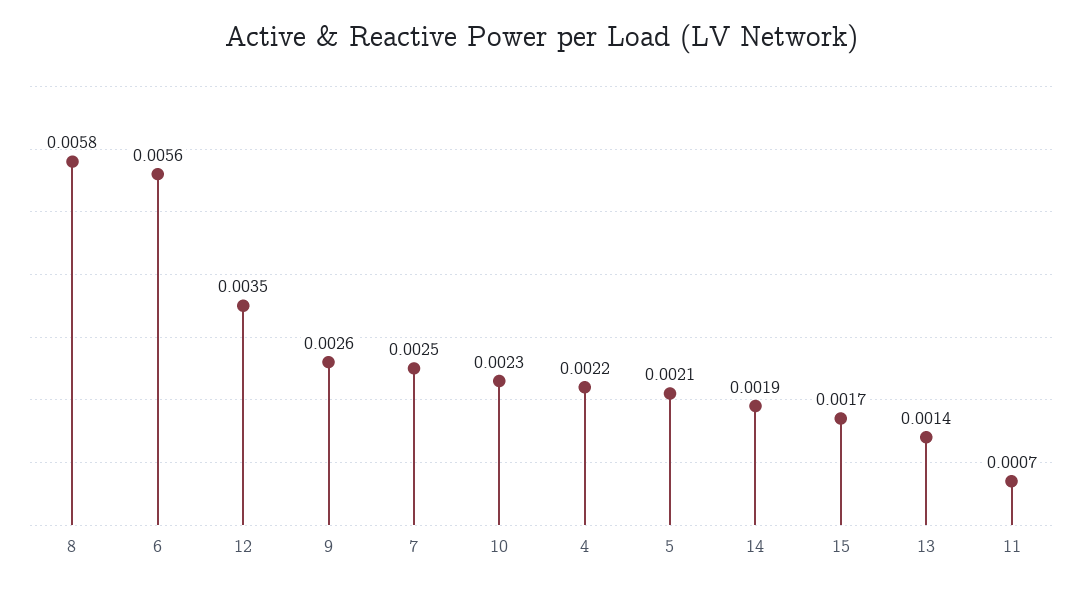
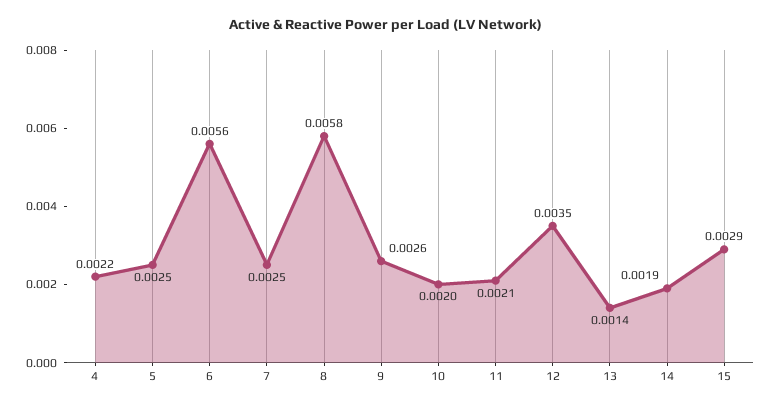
10: 0.0023 -> 0.002
5: 0.0021 -> 0.0025
15: 0.0017 -> 0.0029
11: 0.0007 -> 0.0021

